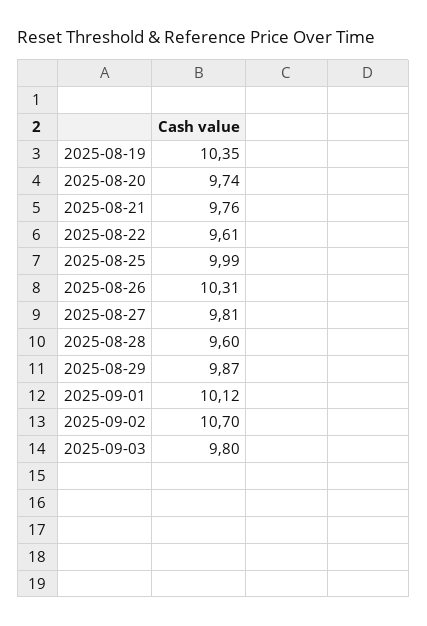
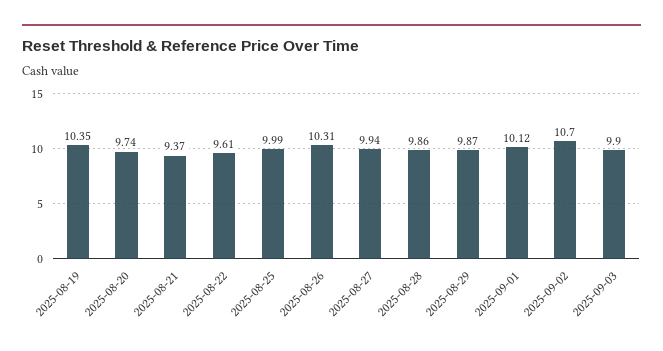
2025-08-21: 9.76 -> 9.37
2025-08-27: 9.81 -> 9.94
2025-08-28: 9.6 -> 9.86
2025-09-03: 9.8 -> 9.9

